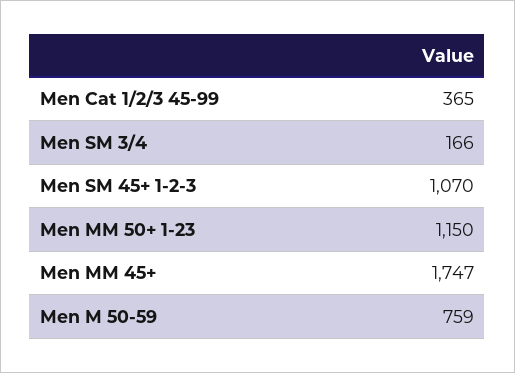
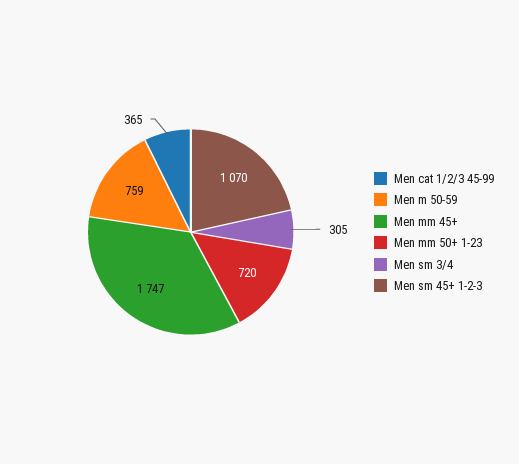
Men SM 3/4: 166 -> 305
Men MM 50+ 1-23: 1150 -> 720

